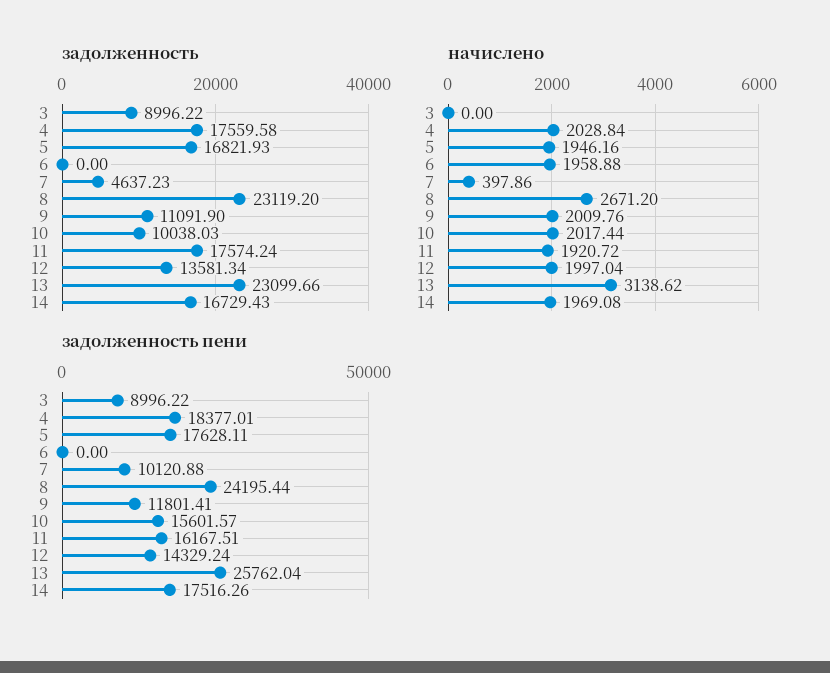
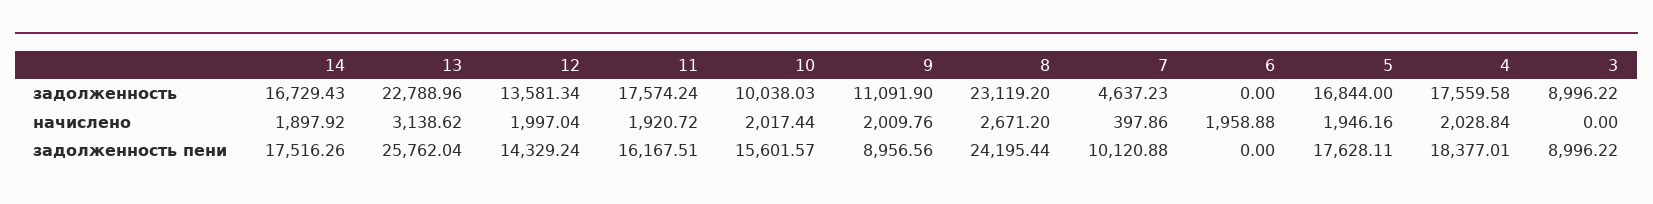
задолженность, 5: 16821.93 -> 16844
задолженность, 13: 23099.66 -> 22788.96
начислено, 14: 1969.08 -> 1897.92
задолженность пени, 9: 11801.41 -> 8956.56

